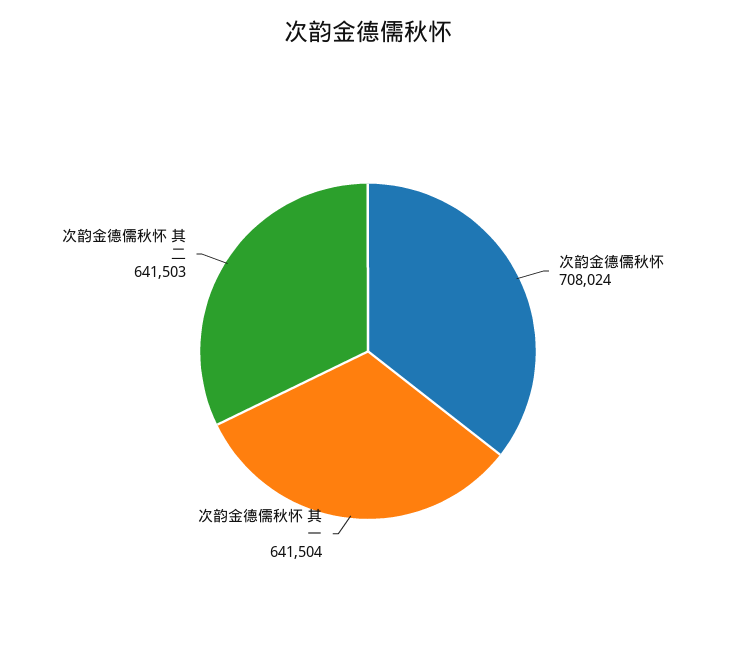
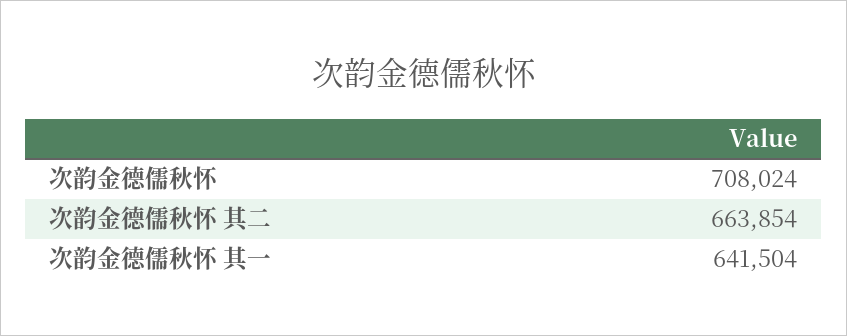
次韵金德儒秋怀 其二: 641503 -> 663854

